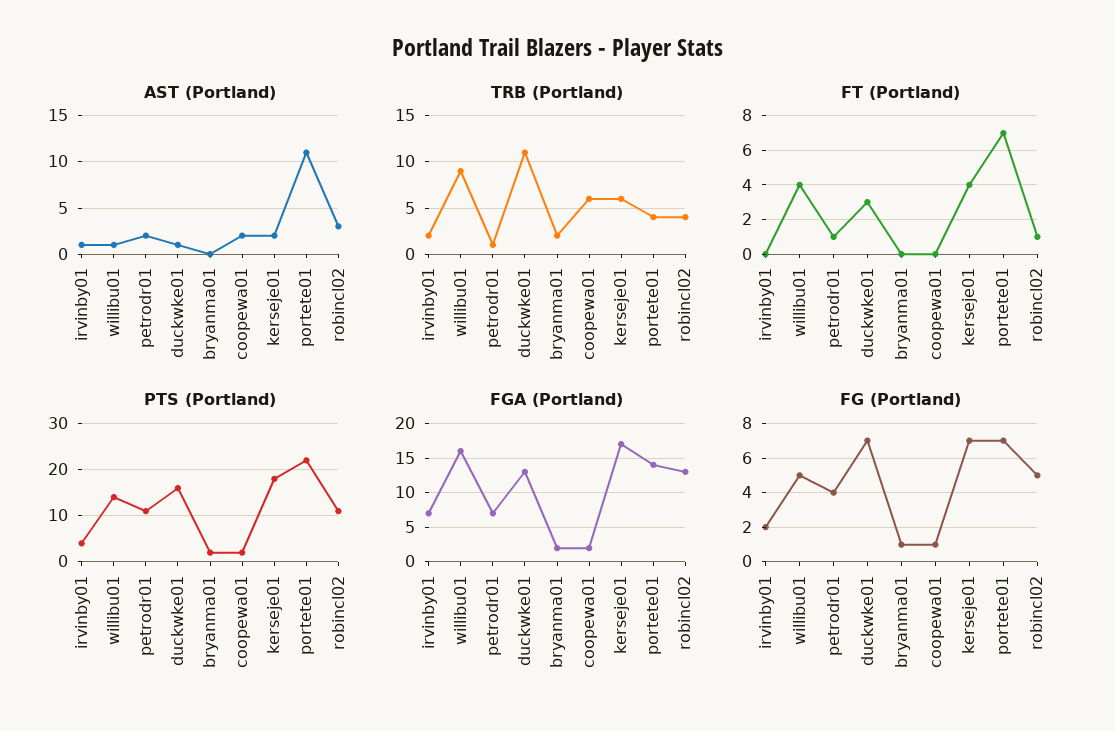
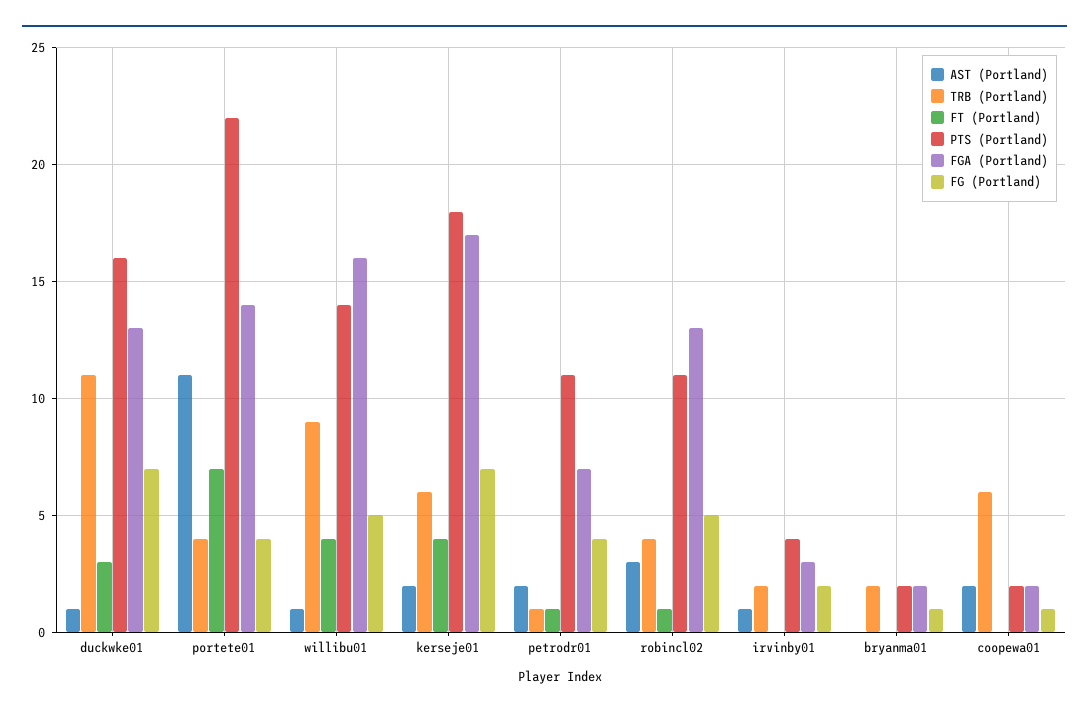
FGA (Portland), irvinby01: 7 -> 3
FG (Portland), portete01: 7 -> 4

